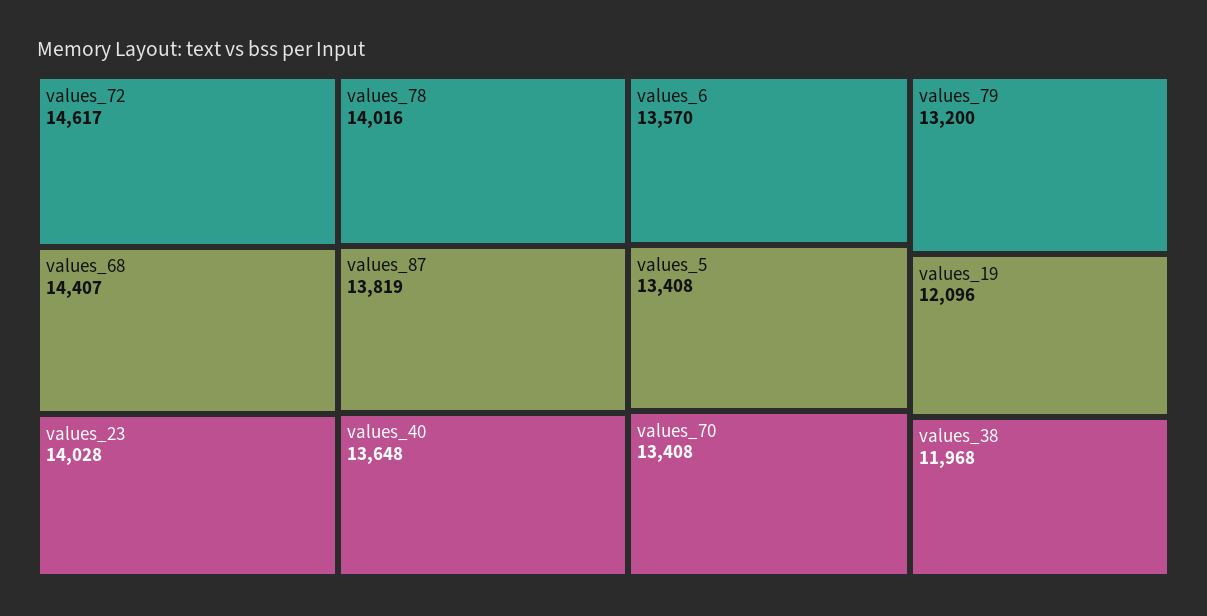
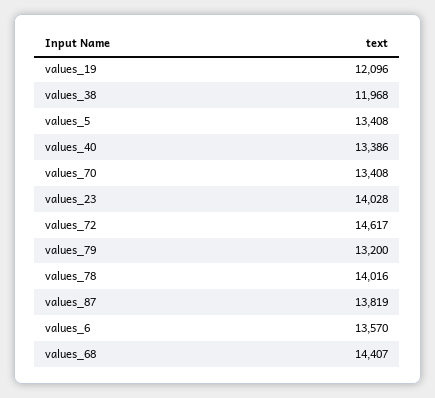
values_40: 13648 -> 13386

